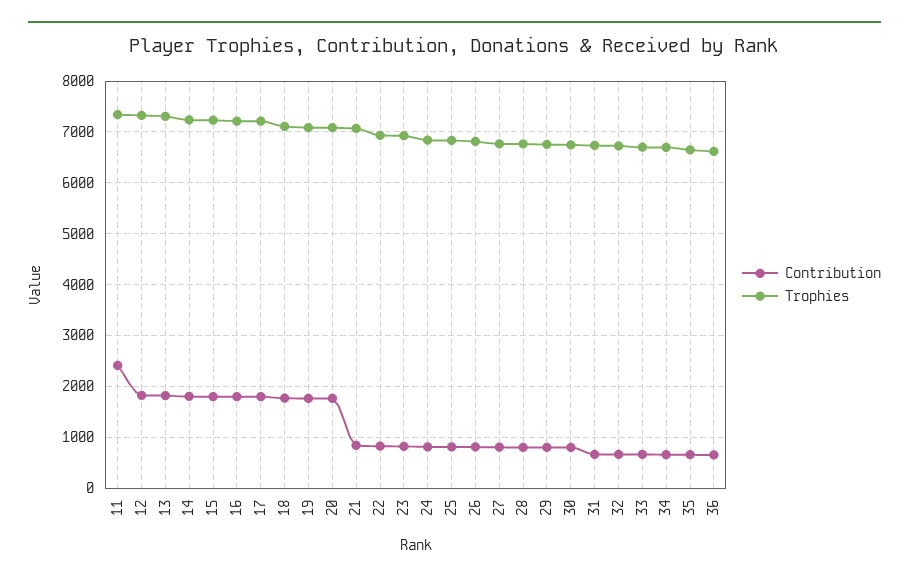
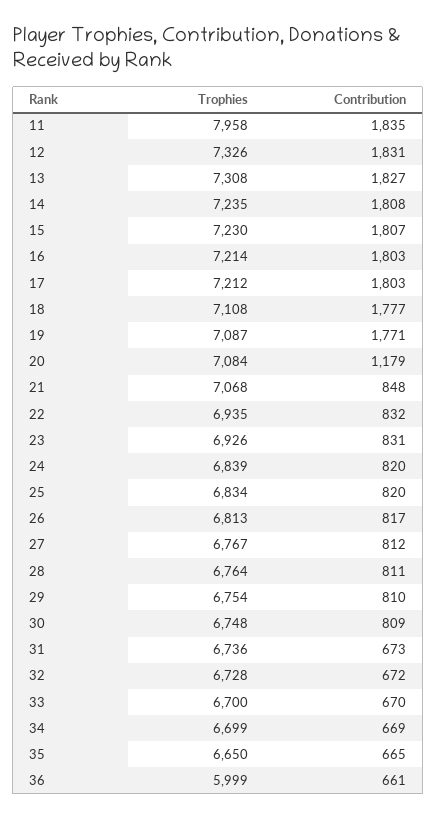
Contribution, 11: 2400 -> 1835
Trophies, 11: 7400 -> 7958
Contribution, 20: 1800 -> 1179
Trophies, 36: 6600 -> 5999

